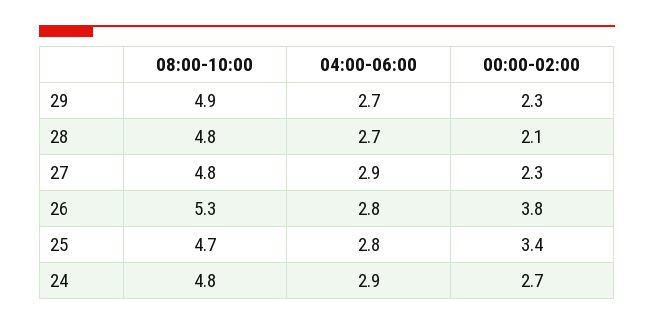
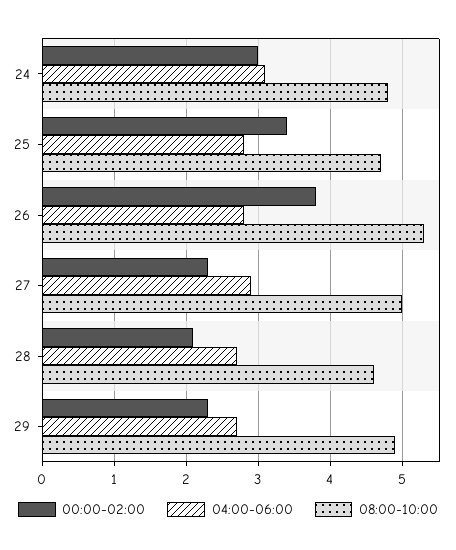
08:00-10:00, 28: 4.8 -> 4.6
08:00-10:00, 27: 4.8 -> 5
04:00-06:00, 24: 2.9 -> 3.1
00:00-02:00, 24: 2.7 -> 3

